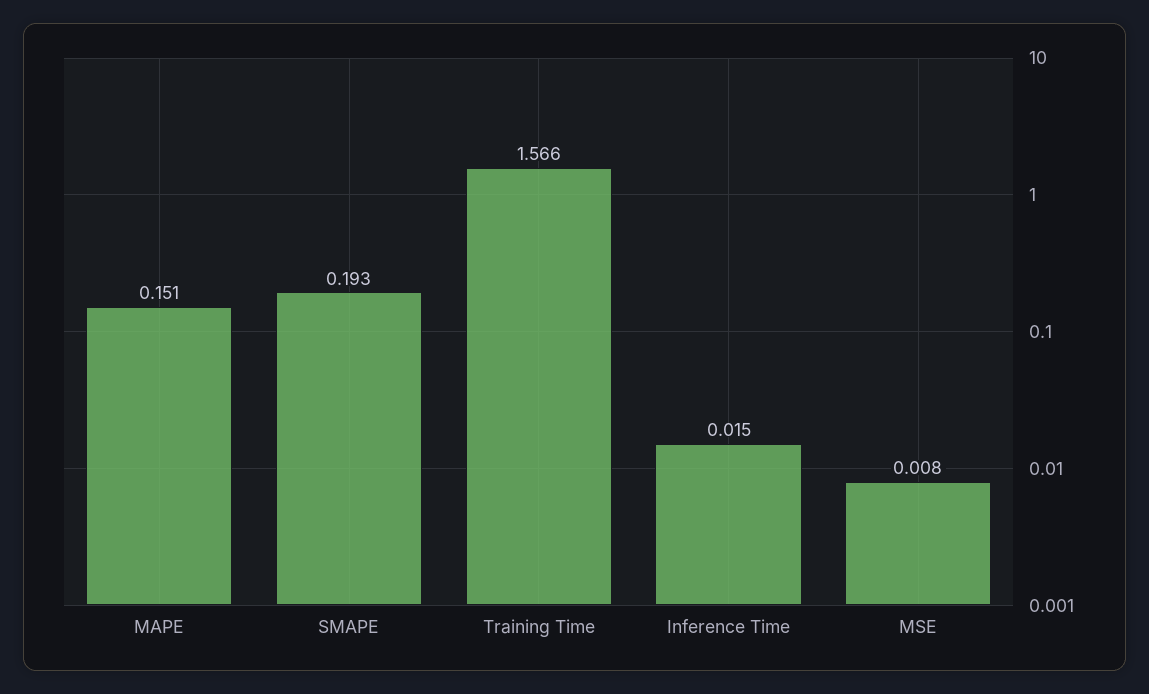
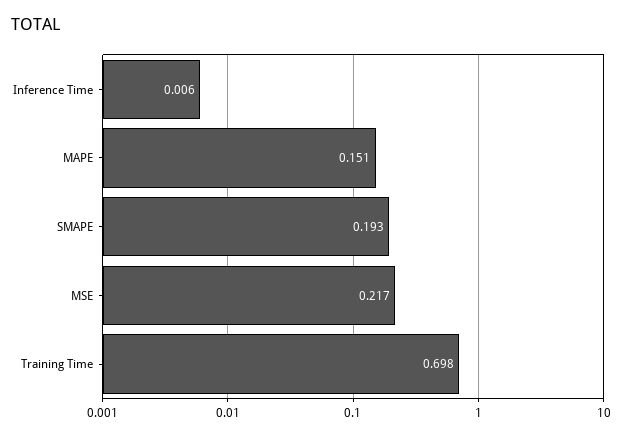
Training Time: 1.566 -> 0.698
Inference Time: 0.015 -> 0.006
MSE: 0.008 -> 0.217

